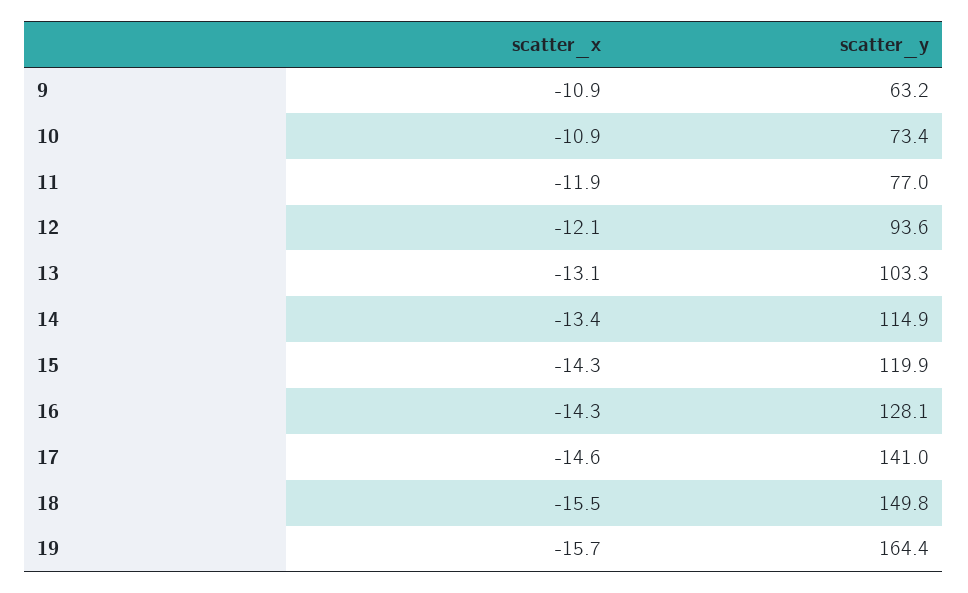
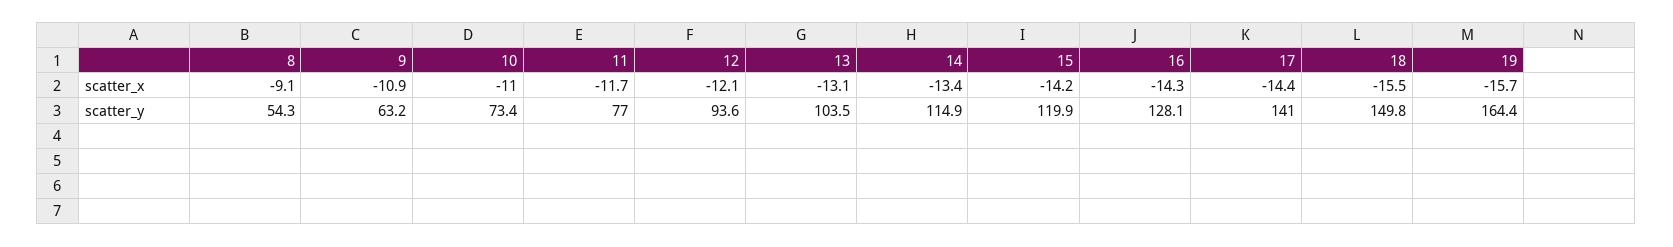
scatter_x, 10: -10.9 -> -11
scatter_x, 11: -11.9 -> -11.7
scatter_y, 13: 103.3 -> 103.5
scatter_x, 15: -14.3 -> -14.2
scatter_x, 17: -14.6 -> -14.4
scatter_x, 8: none -> -9.1
scatter_y, 8: none -> 54.3

